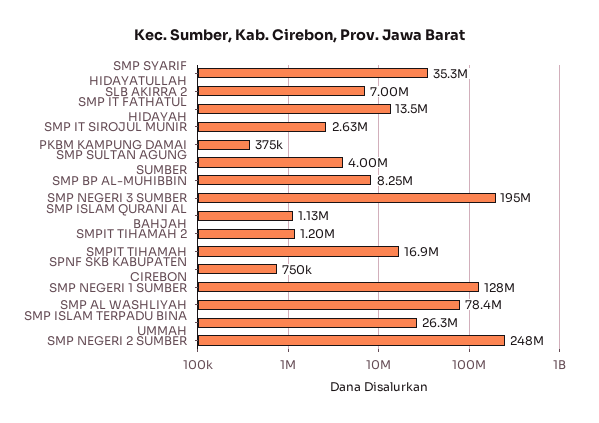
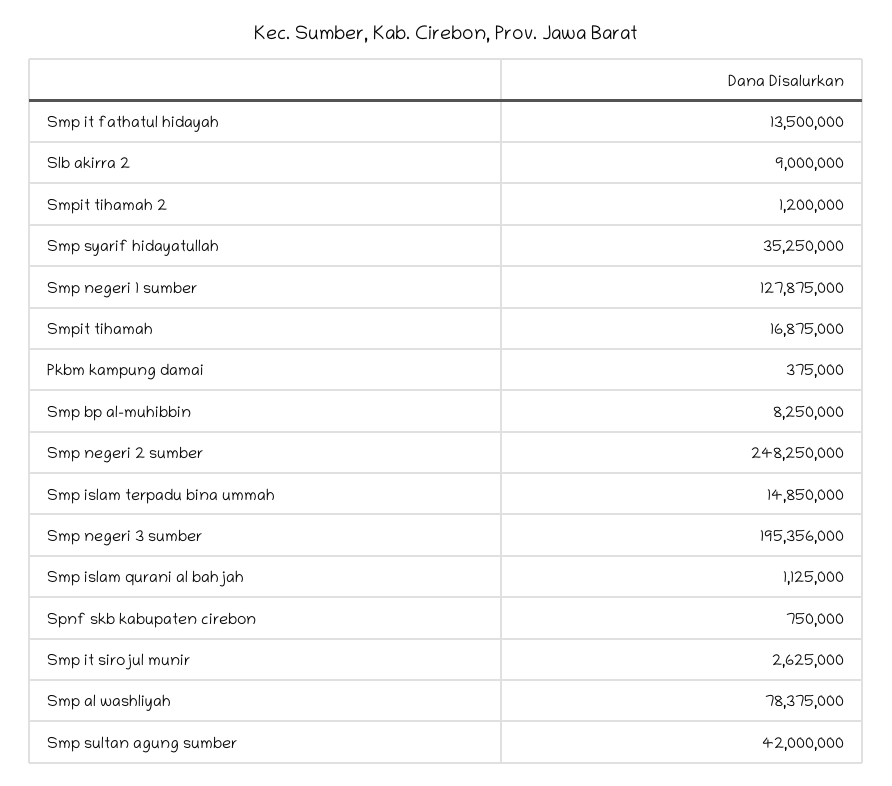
SLB AKIRRA 2: 7000000 -> 9000000
SMP SULTAN AGUNG SUMBER: 4000000 -> 42000000
SMP ISLAM TERPADU BINA UMMAH: 26300000 -> 14850000

